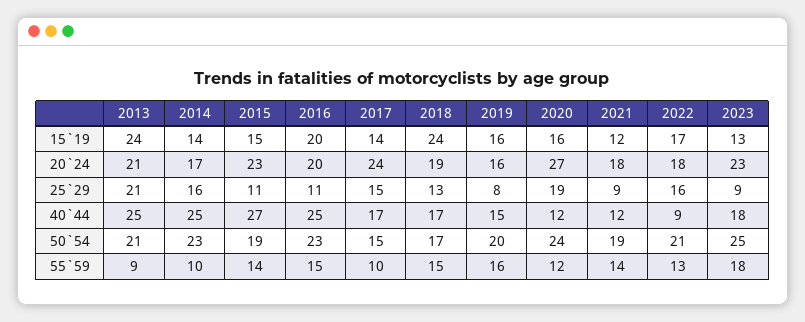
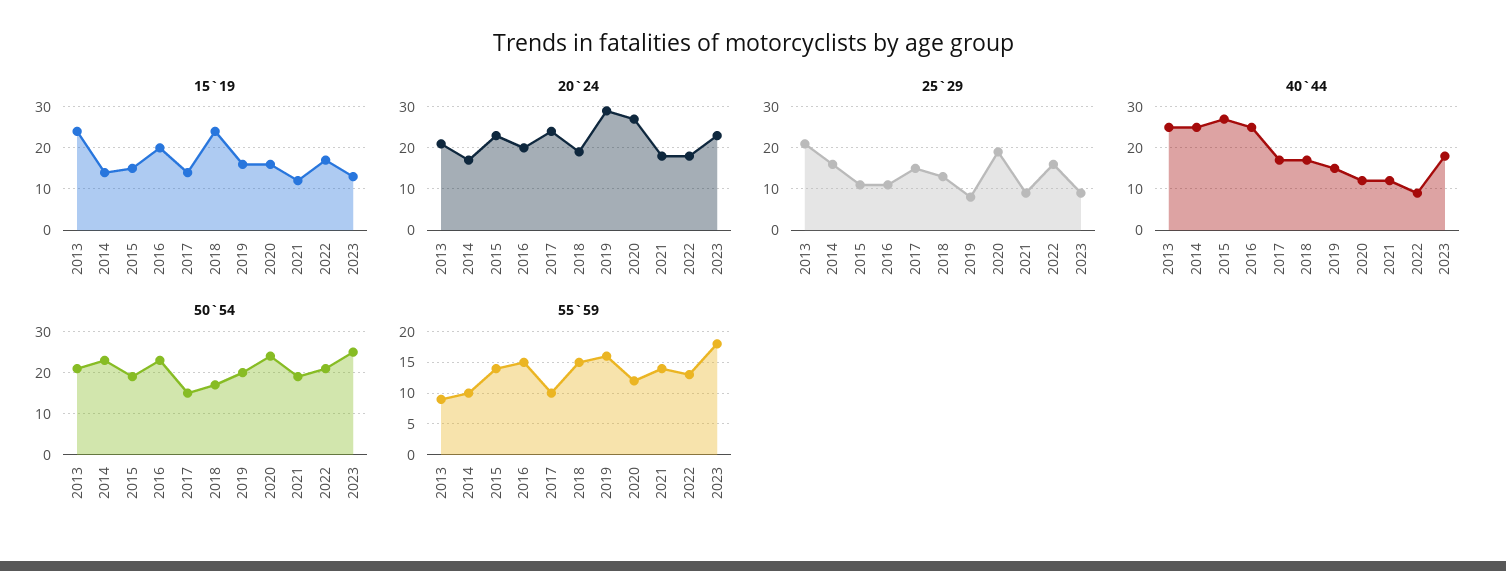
20`24, 2019: 16 -> 30

